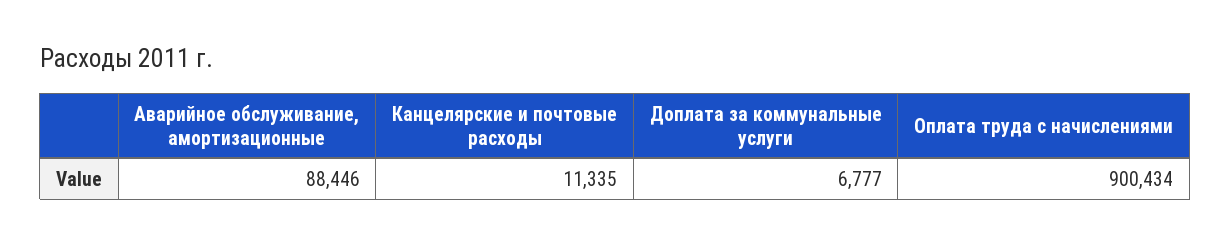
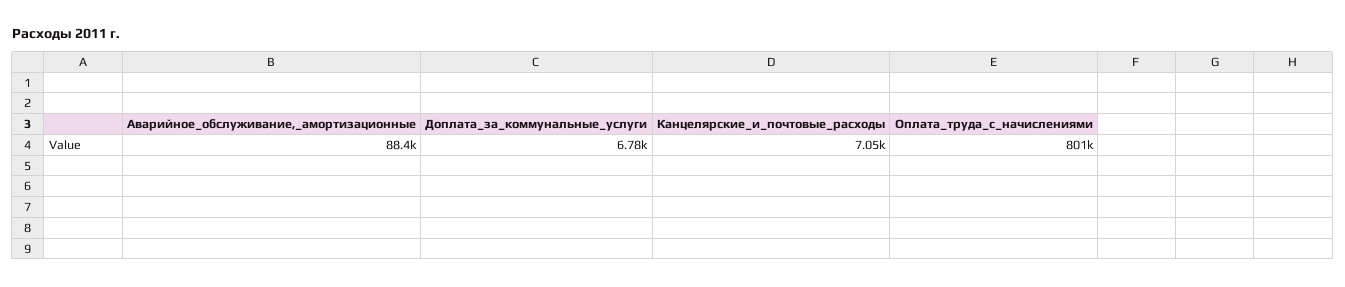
Канцелярские и почтовые расходы: 11335 -> 7050
Оплата труда с начислениями: 900434 -> 801000

